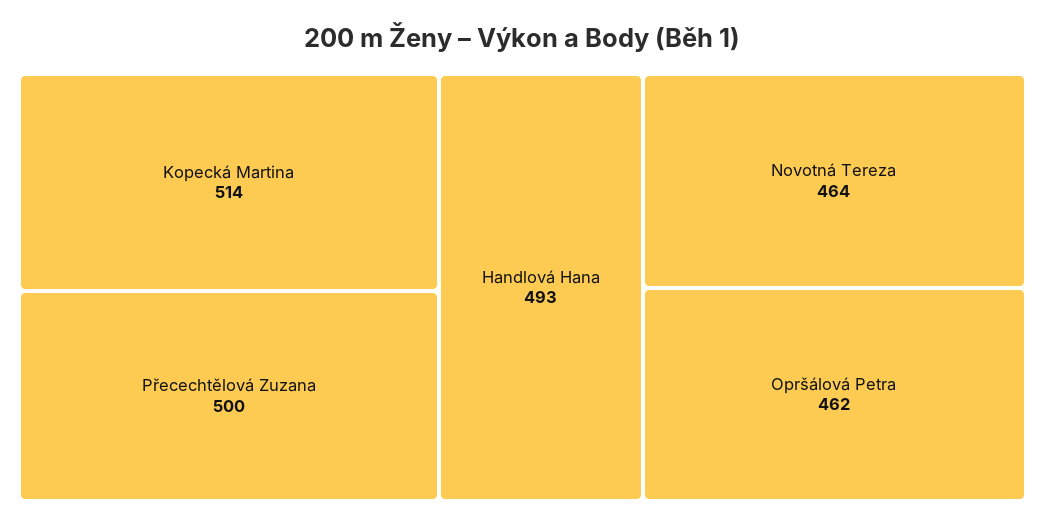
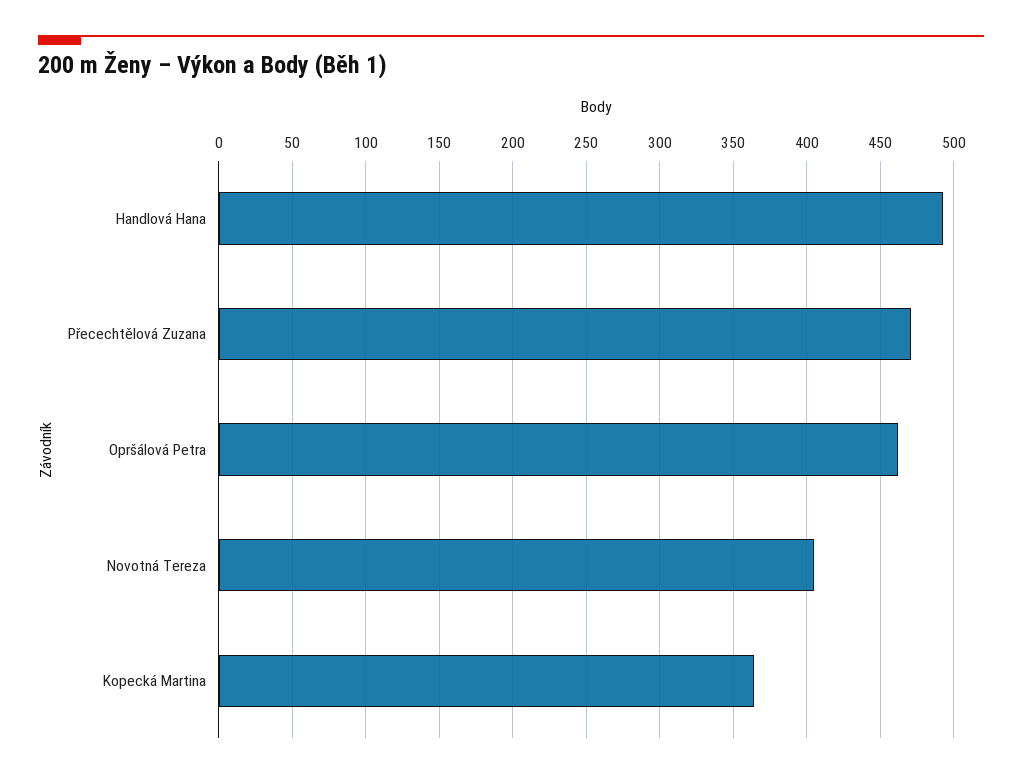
Kopecká Martina: 514 -> 365
Přecechtělová Zuzana: 500 -> 470
Novotná Tereza: 464 -> 405

